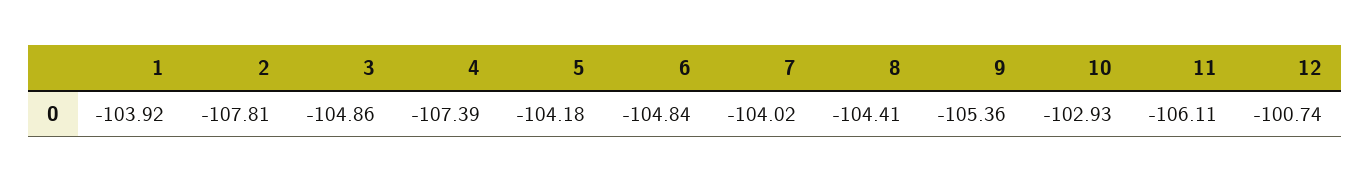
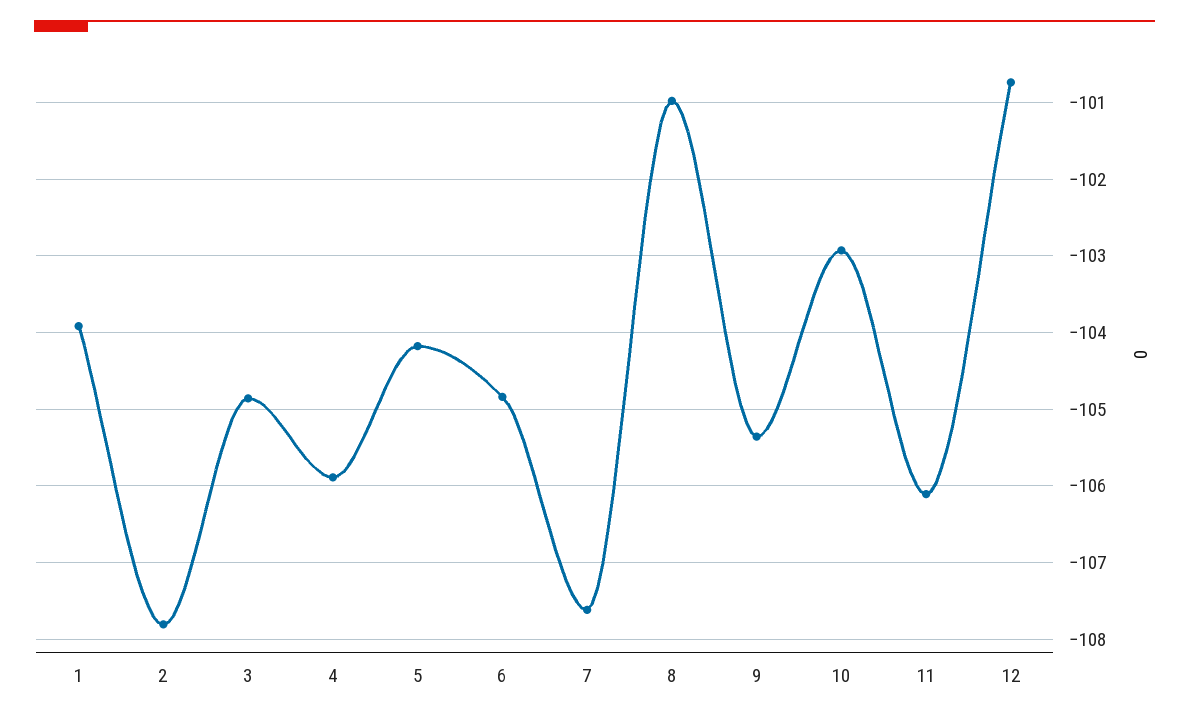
4: -107.39 -> -105.9
7: -104.02 -> -107.6
8: -104.41 -> -101

